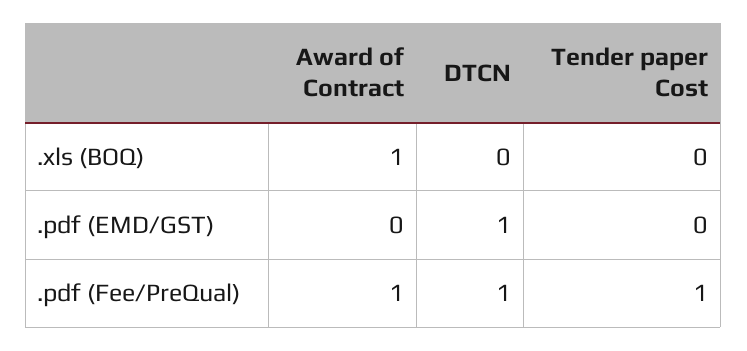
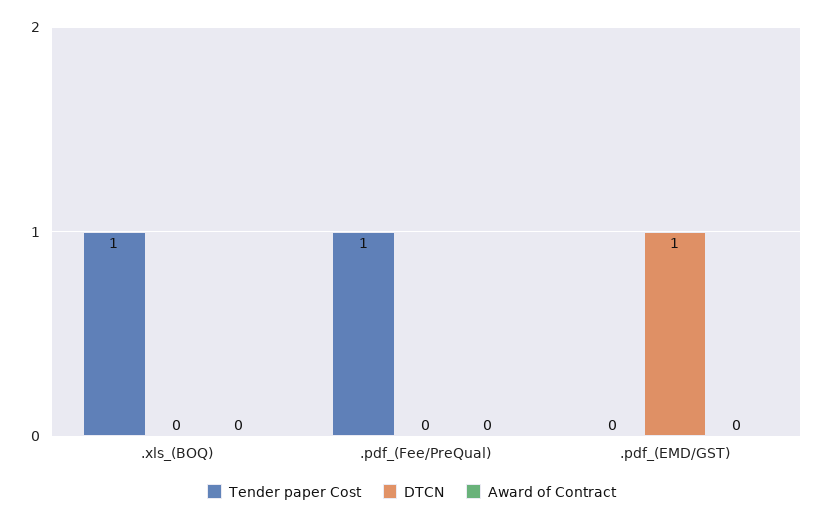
Award of Contract, .xls (BOQ): 1 -> 0
Tender paper Cost, .xls (BOQ): 0 -> 1
Award of Contract, .pdf (Fee/PreQual): 1 -> 0
DTCN, .pdf (Fee/PreQual): 1 -> 0

